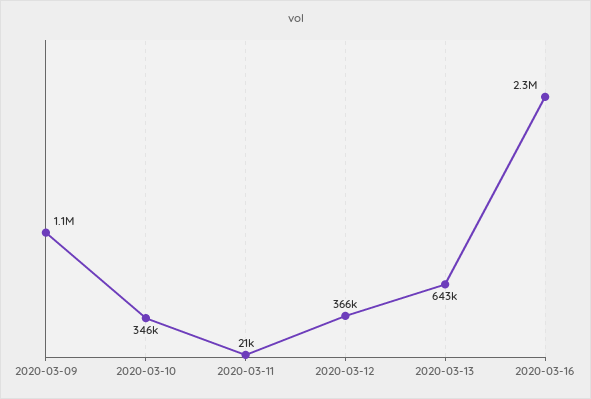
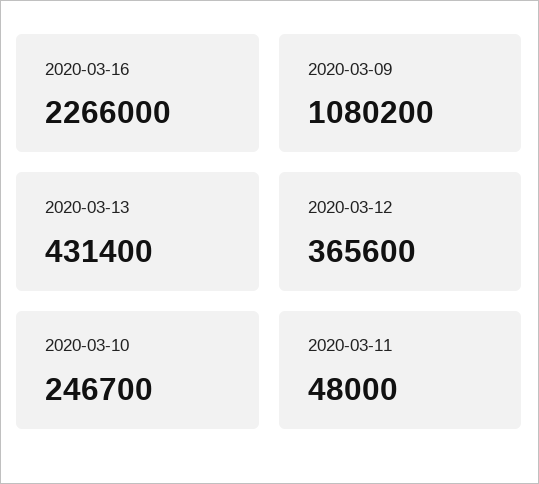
2020-03-10: 346000 -> 246700
2020-03-11: 21000 -> 48000
2020-03-13: 643000 -> 431400

